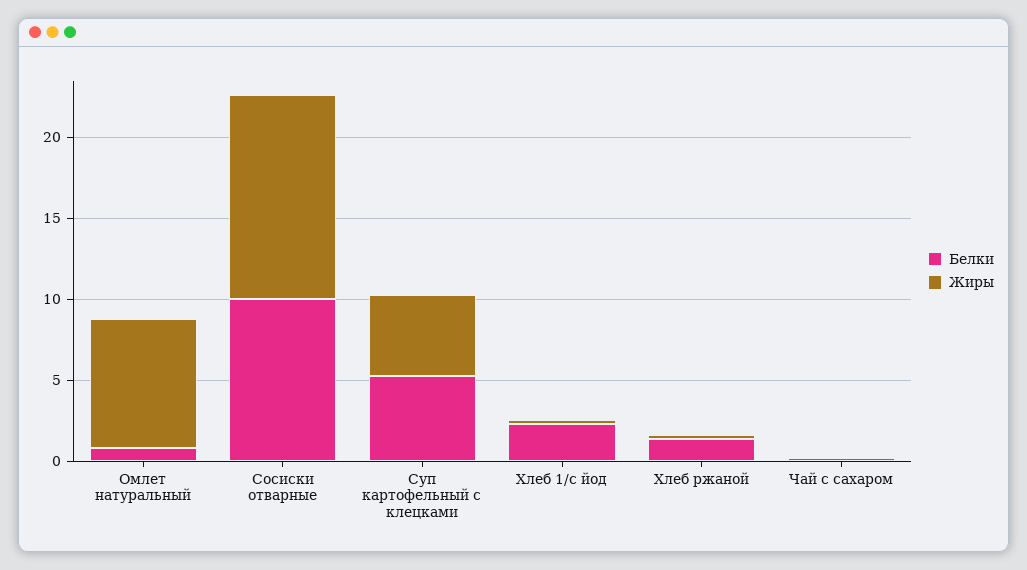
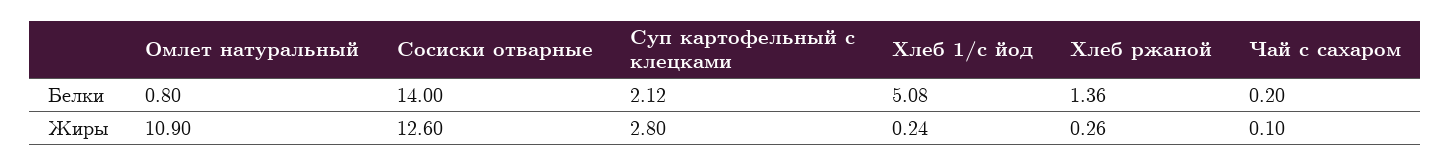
Жиры, Омлет натуральный: 8 -> 10.9
Белки, Сосиски отварные: 10 -> 14
Белки, Суп картофельный с клецками: 5 -> 2.12
Жиры, Суп картофельный с клецками: 5 -> 2.8
Белки, Хлеб 1/с йод: 2 -> 5.08

